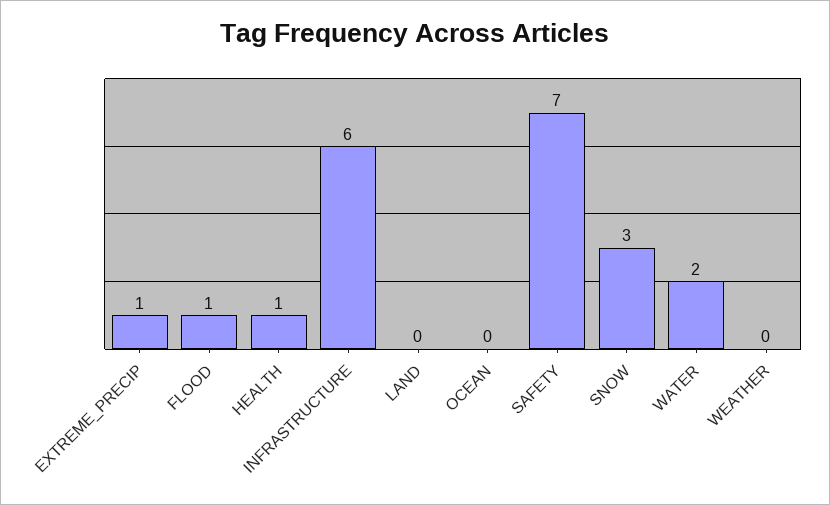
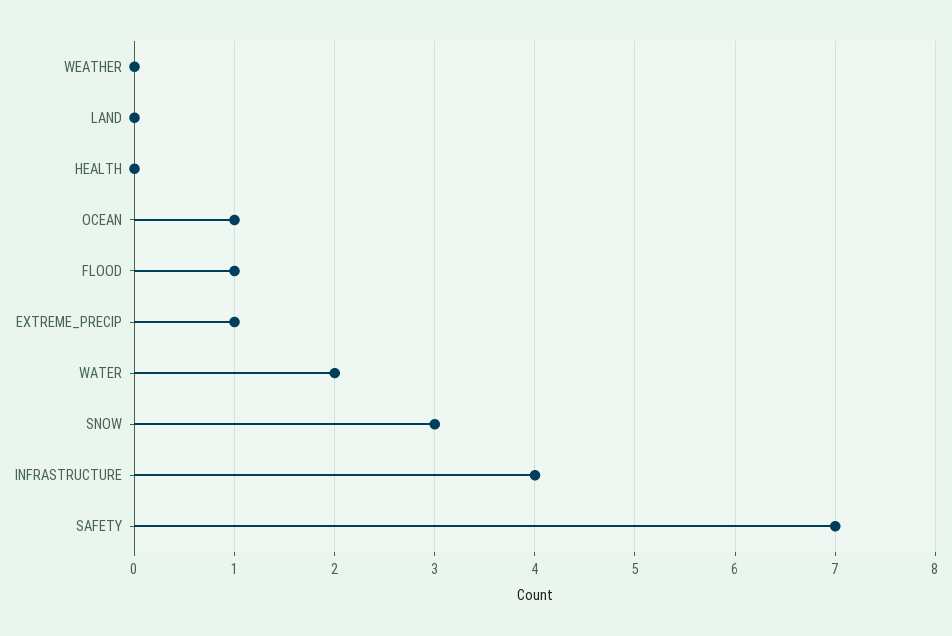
HEALTH: 1 -> 0
INFRASTRUCTURE: 6 -> 4
OCEAN: 0 -> 1

